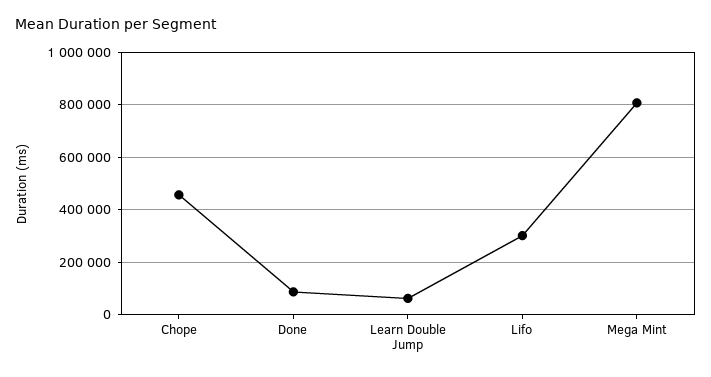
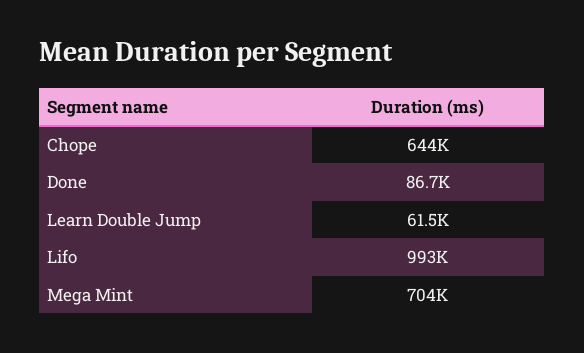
Chope: 450000 -> 644000
Lifo: 300000 -> 993000
Mega Mint: 800000 -> 704000

